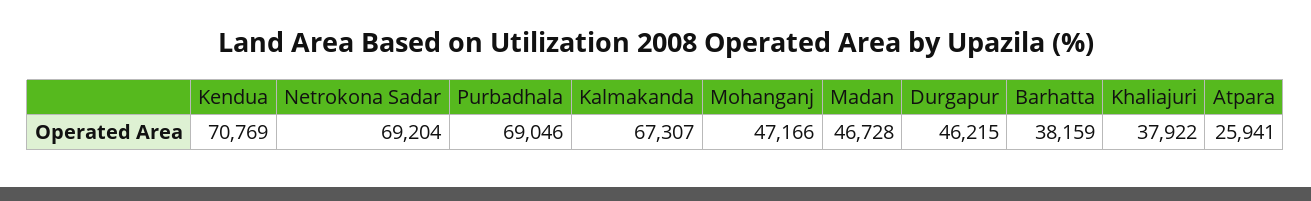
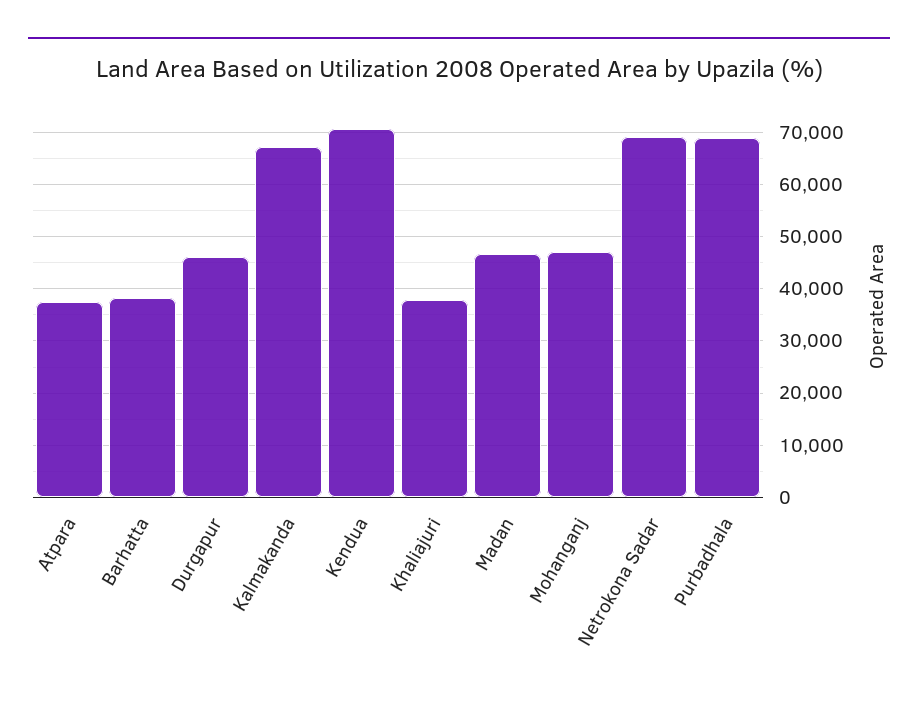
Atpara: 25941 -> 38000

